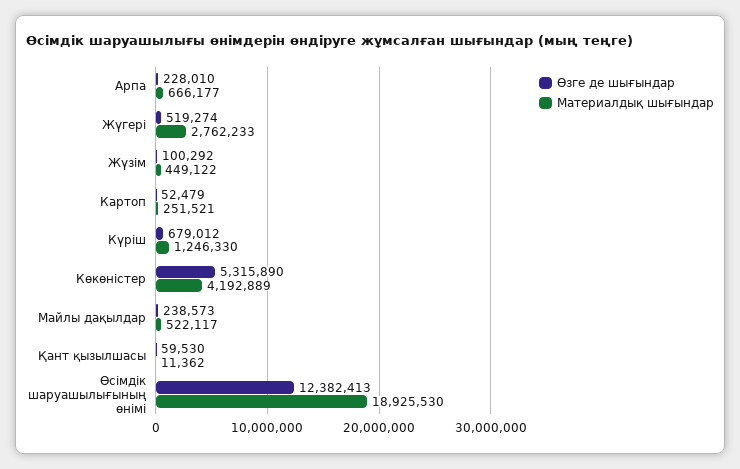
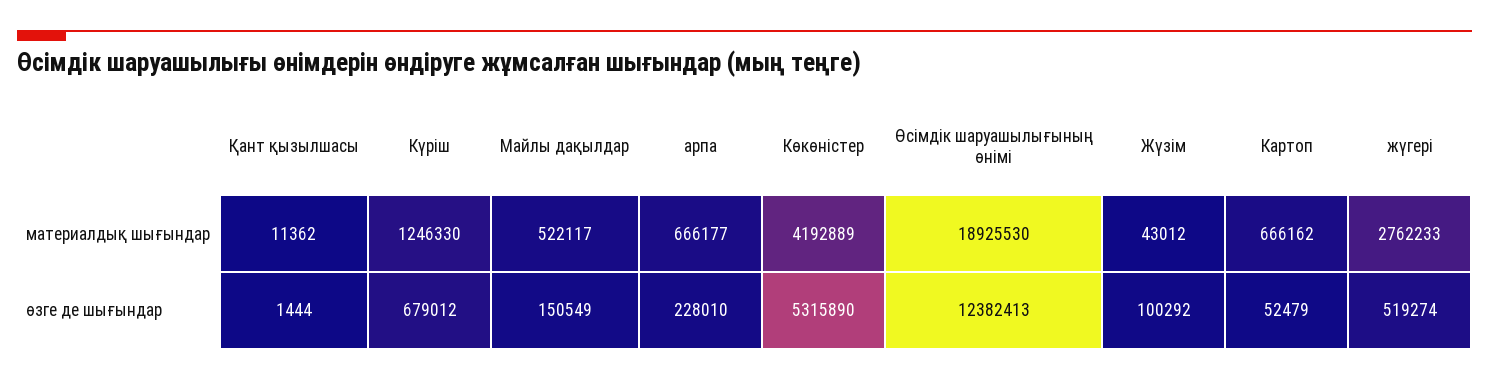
Материалдық шығындар, Жүзім: 449122 -> 43012
Материалдық шығындар, Картоп: 251521 -> 666162
Өзге де шығындар, Майлы дақылдар: 238573 -> 150549
Өзге де шығындар, Қант қызылшасы: 59530 -> 1444

